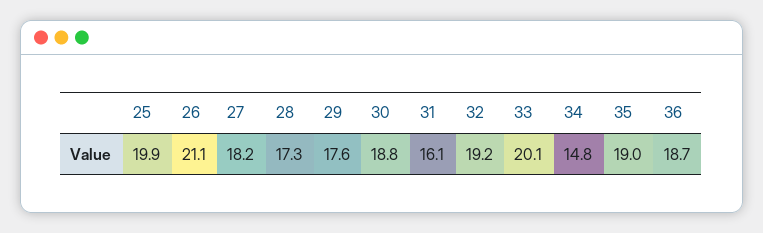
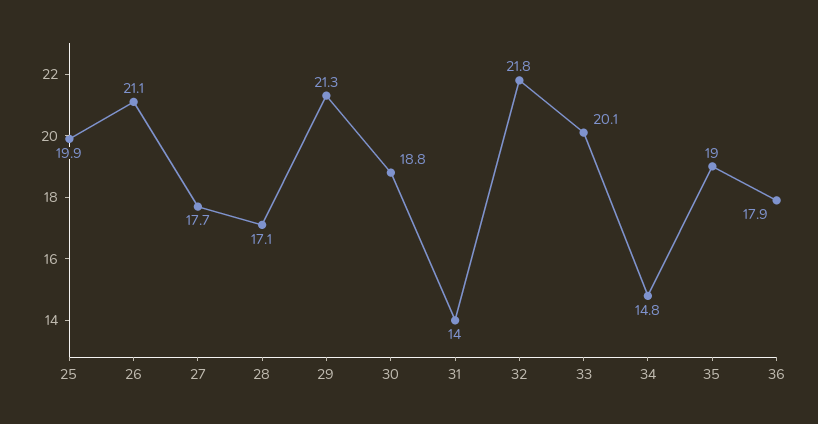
27: 18.2 -> 17.7
28: 17.3 -> 17.1
29: 17.6 -> 21.3
31: 16.1 -> 14
32: 19.2 -> 21.8
36: 18.7 -> 17.9

